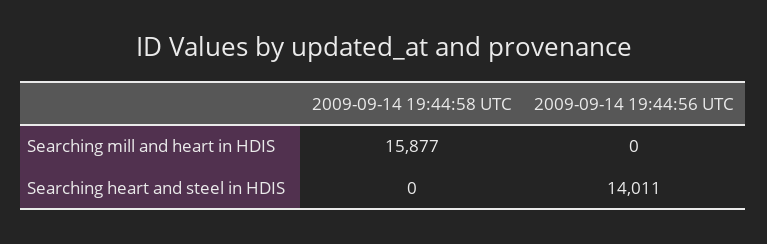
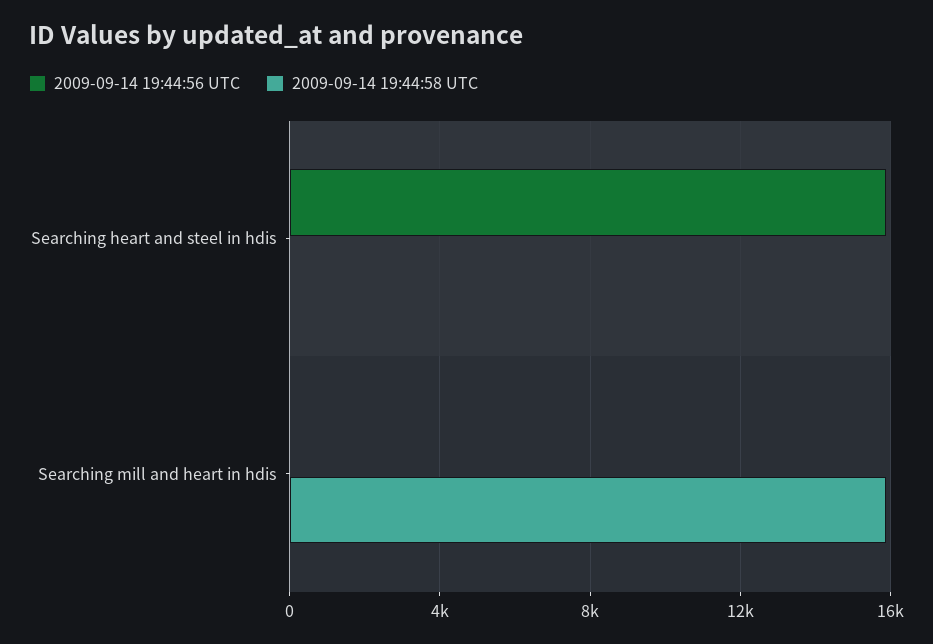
2009-09-14 19:44:56 UTC, Searching heart and steel in HDIS: 14011 -> 16000

